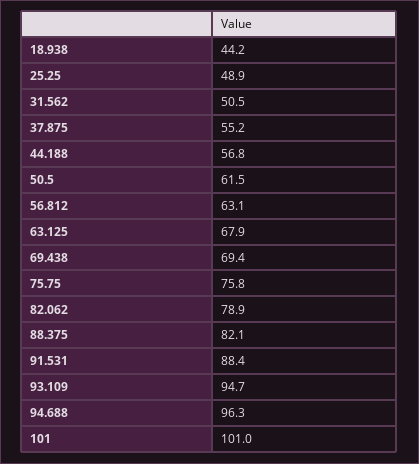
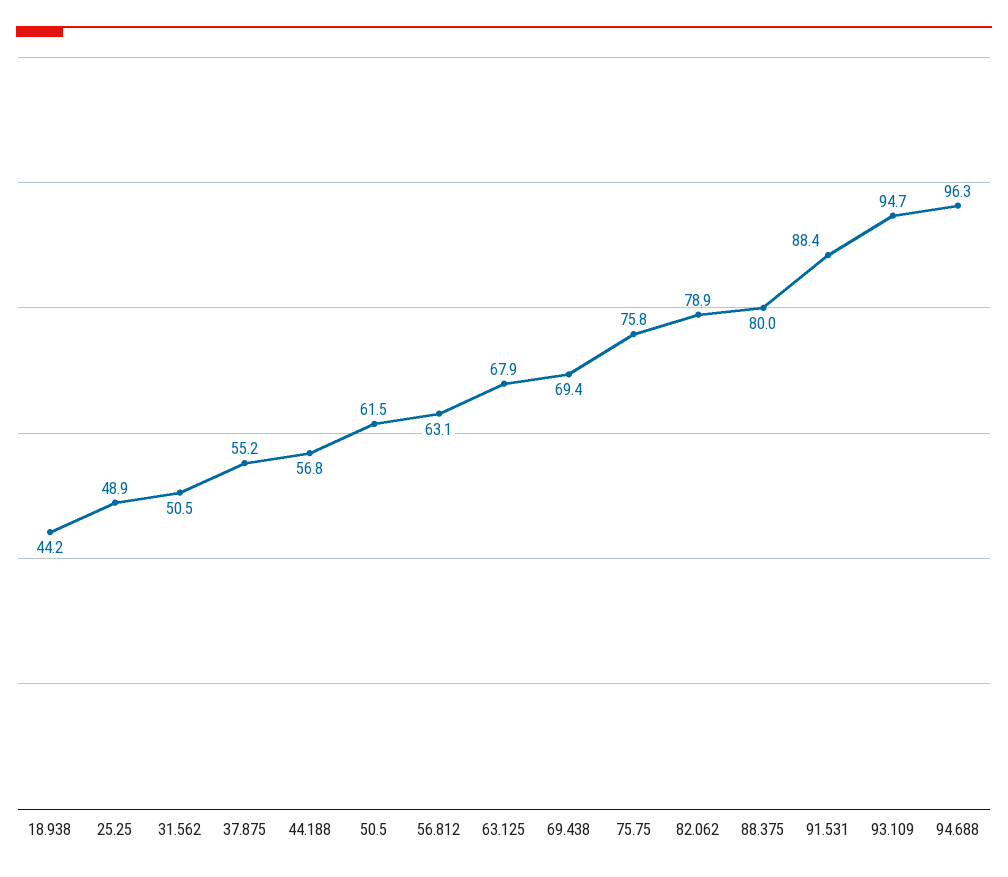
88.375: 82.1 -> 80
101: 101 -> none

